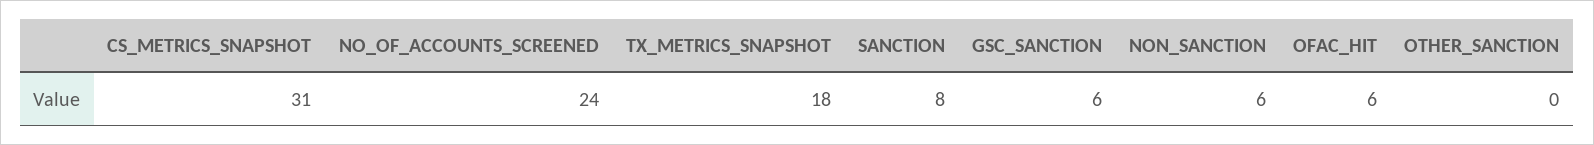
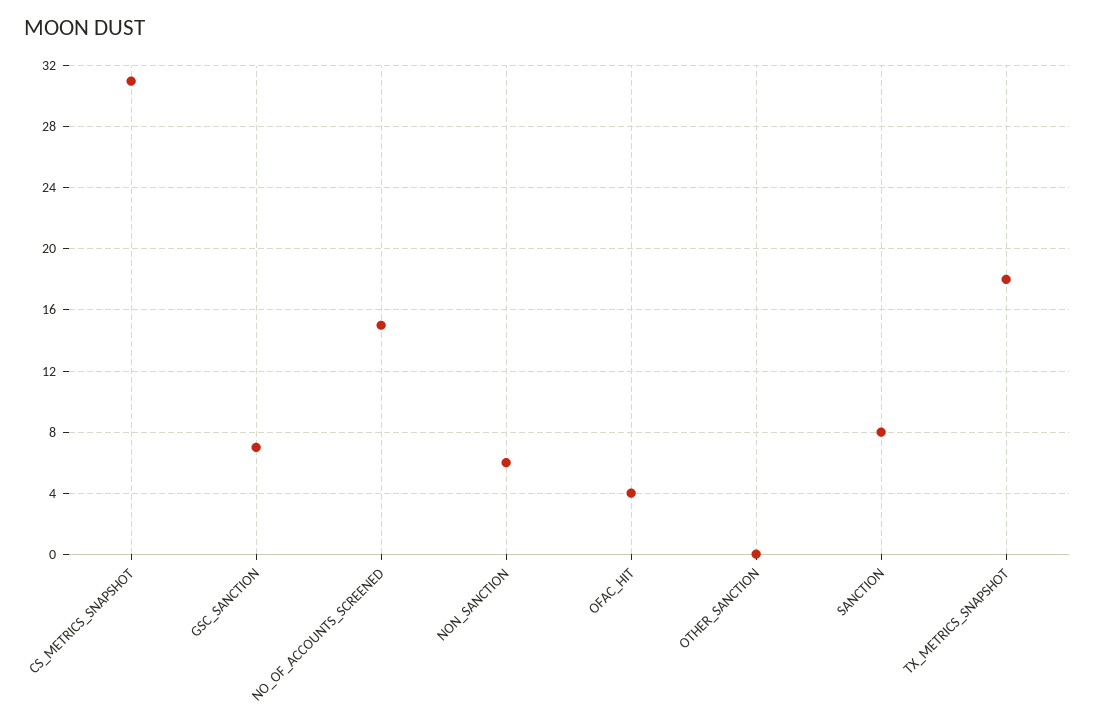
NO_OF_ACCOUNTS_SCREENED: 24 -> 15
GSC_SANCTION: 6 -> 7
OFAC_HIT: 6 -> 4

